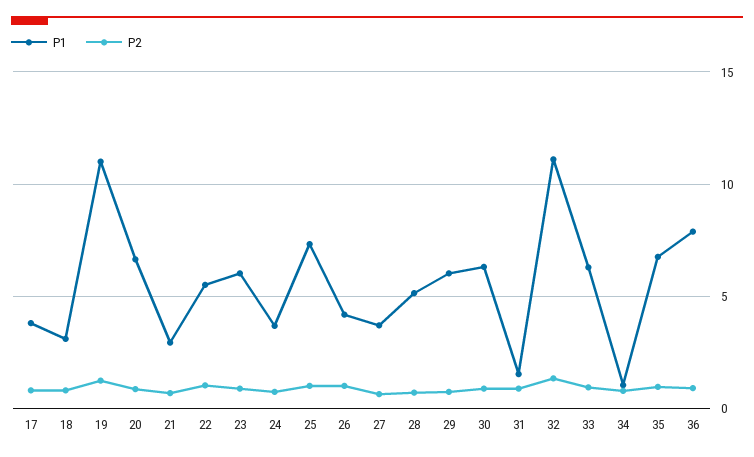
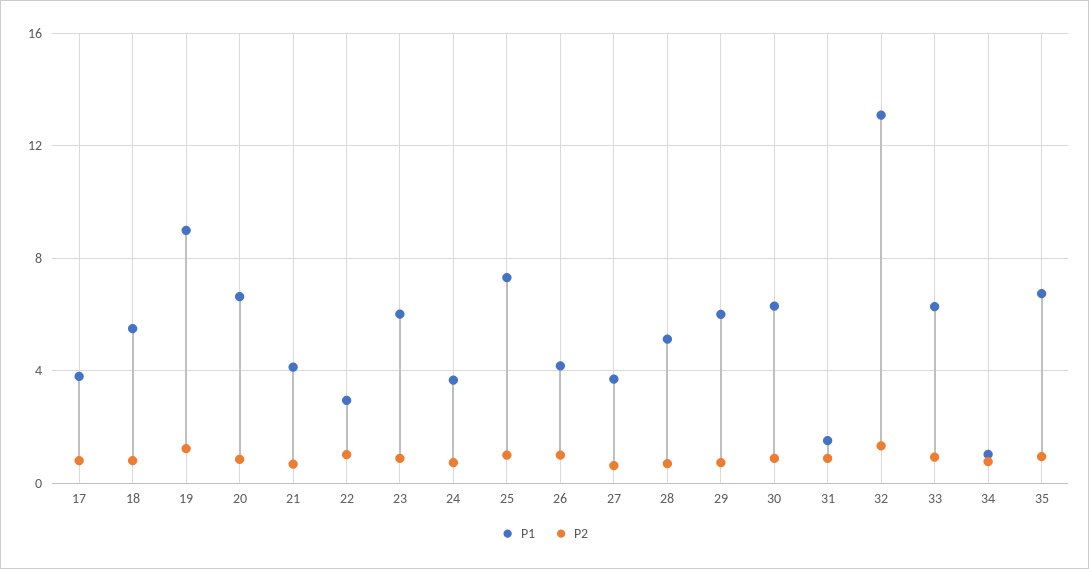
P1, 18: 3 -> 5.5
P1, 19: 11 -> 9
P1, 21: 3 -> 4
P1, 22: 5.5 -> 3
P1, 32: 11 -> 13
P1, 36: 8 -> none
P2, 36: 1 -> none

